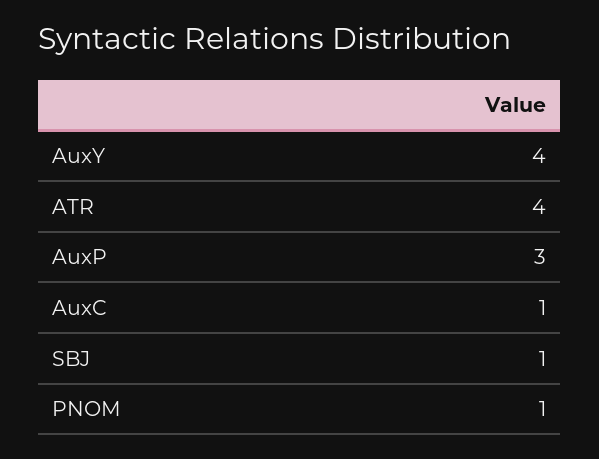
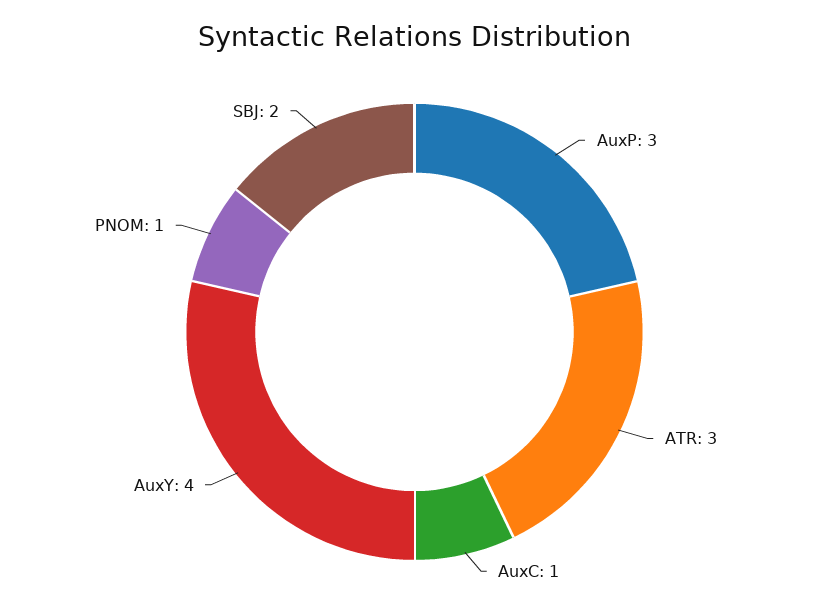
ATR: 4 -> 3
SBJ: 1 -> 2

